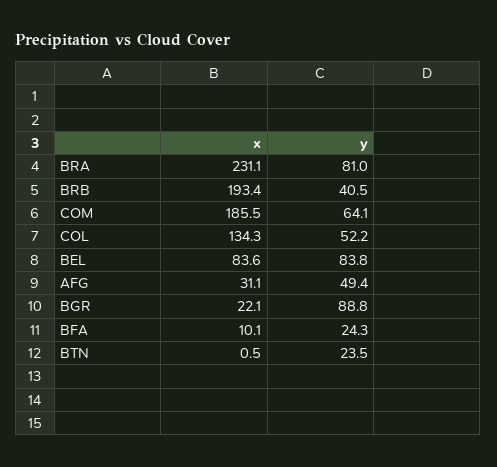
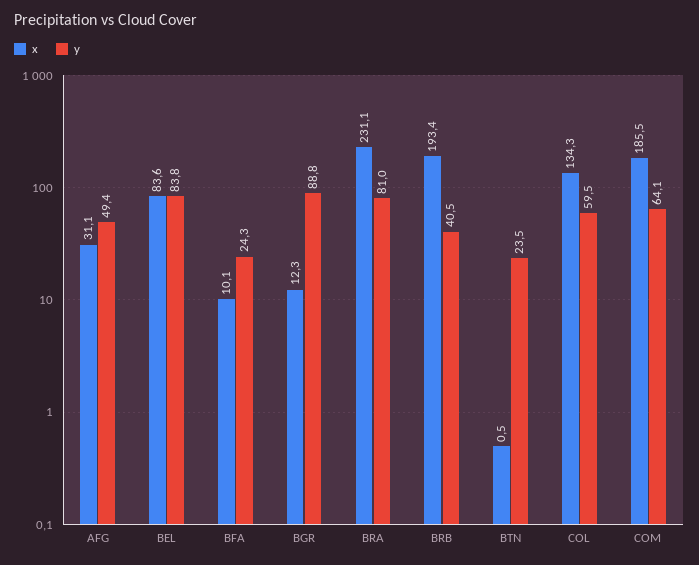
y, COL: 52.2 -> 59.5
x, BGR: 22.1 -> 12.3

